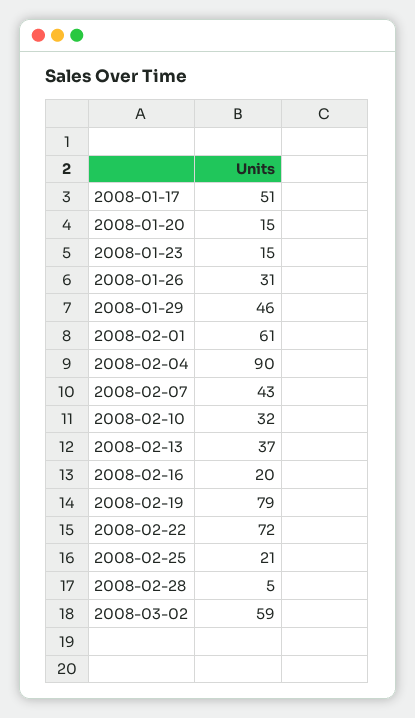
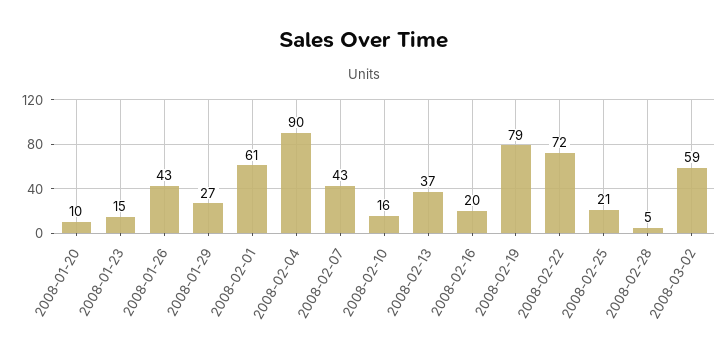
2008-01-17: 51 -> none
2008-01-20: 15 -> 10
2008-01-26: 31 -> 43
2008-01-29: 46 -> 27
2008-02-10: 32 -> 16

